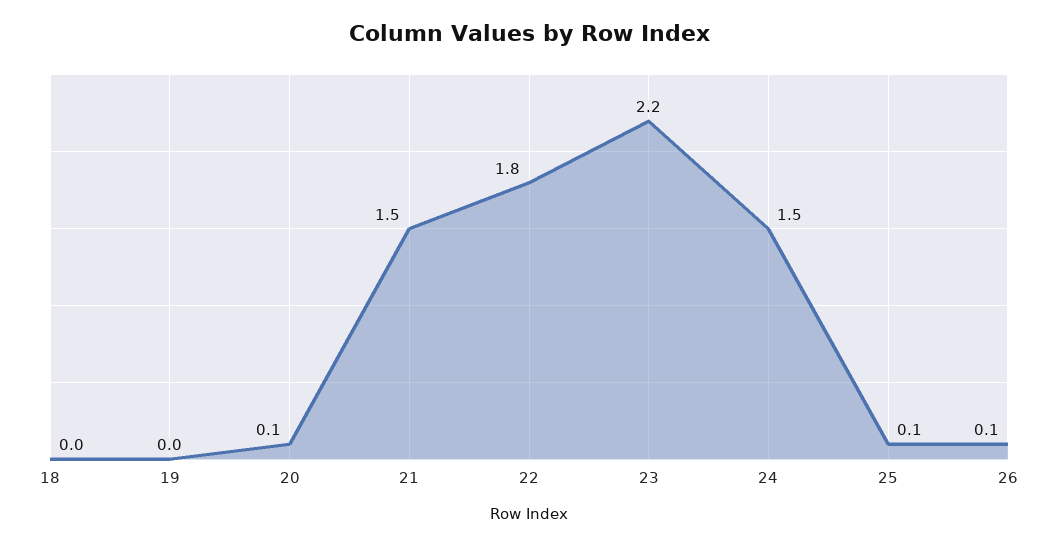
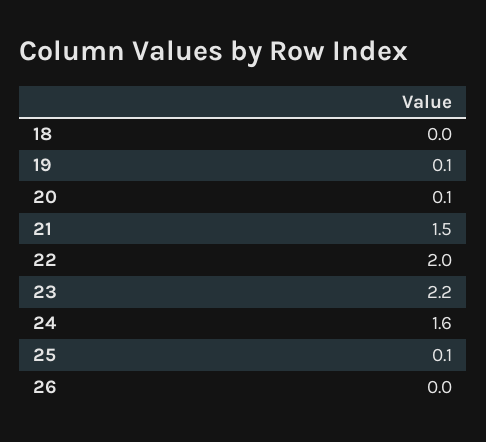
19: 0 -> 0.1
22: 1.8 -> 2
24: 1.5 -> 1.6
26: 0.1 -> 0

